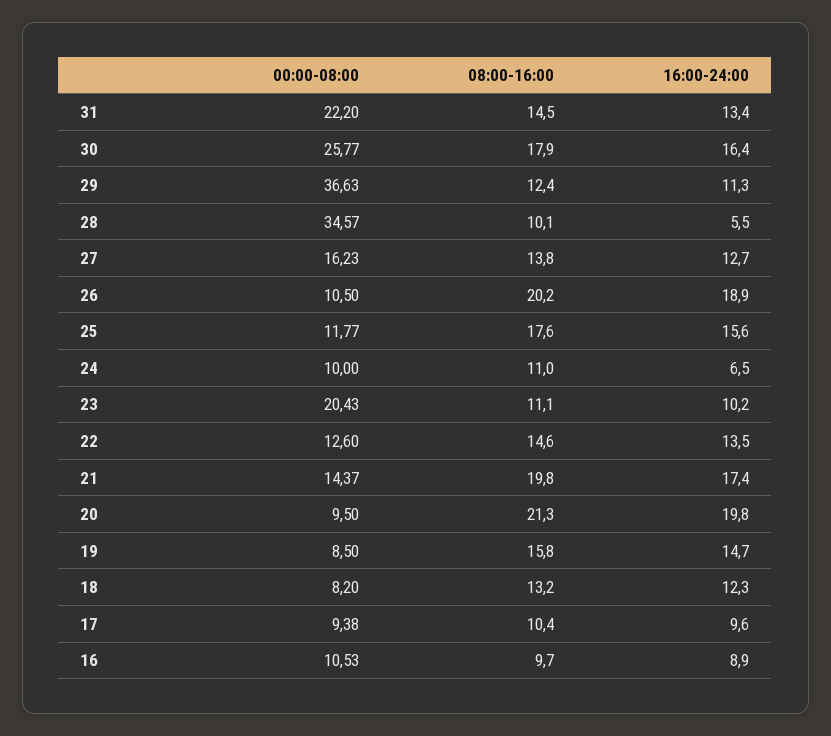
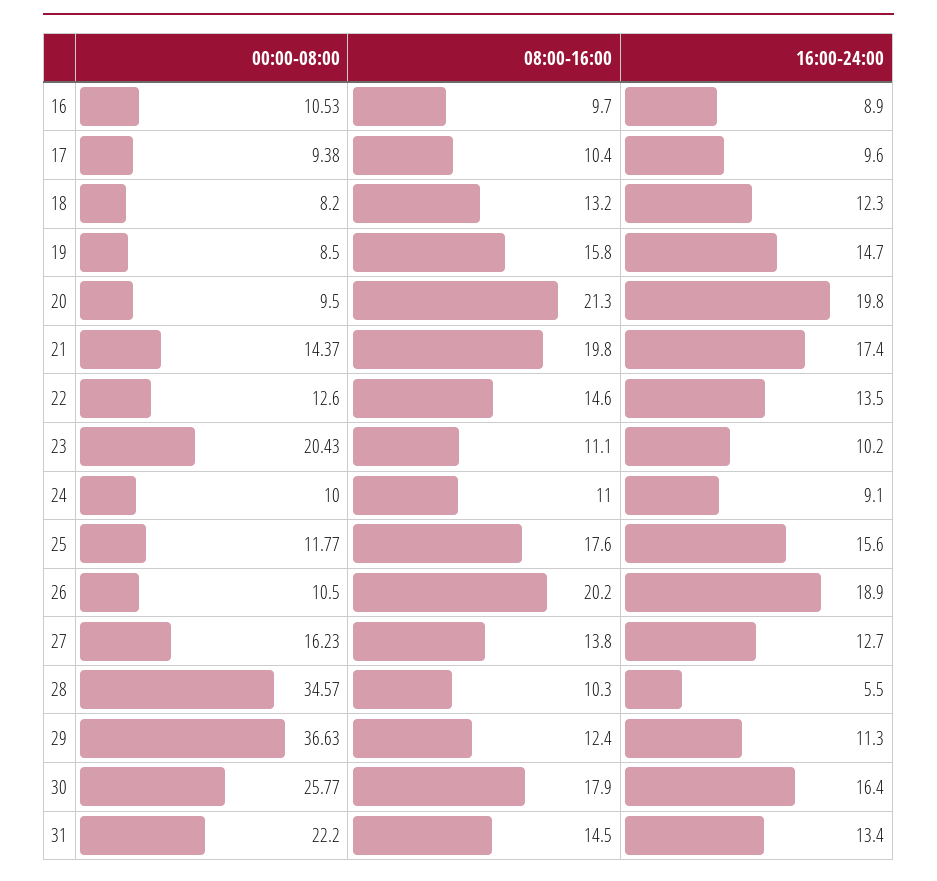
08:00-16:00, 28: 10.1 -> 10.3
16:00-24:00, 24: 6.5 -> 9.1

